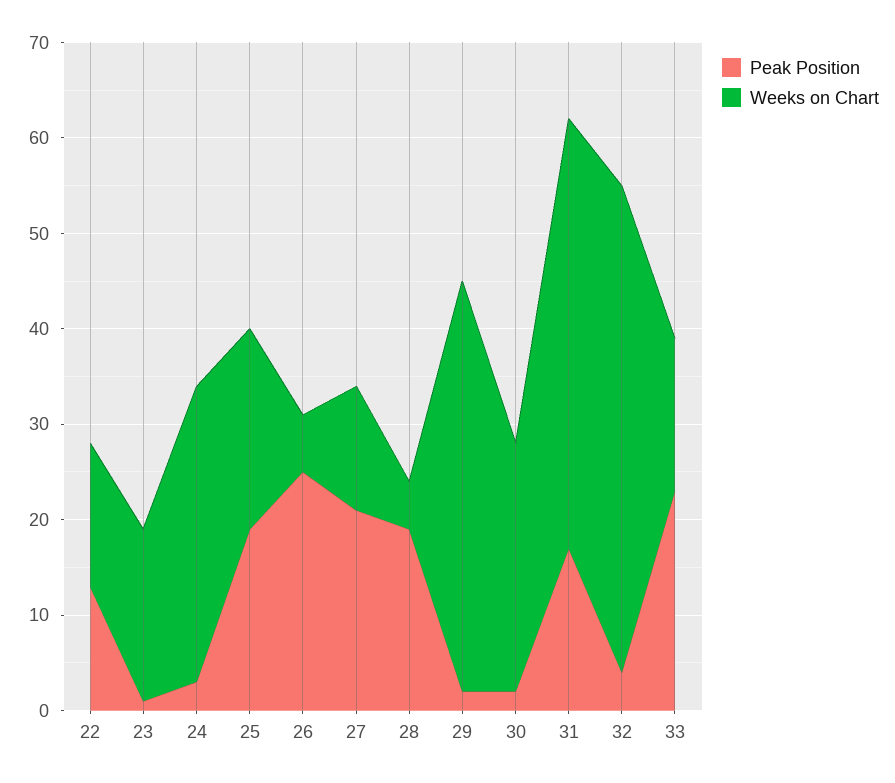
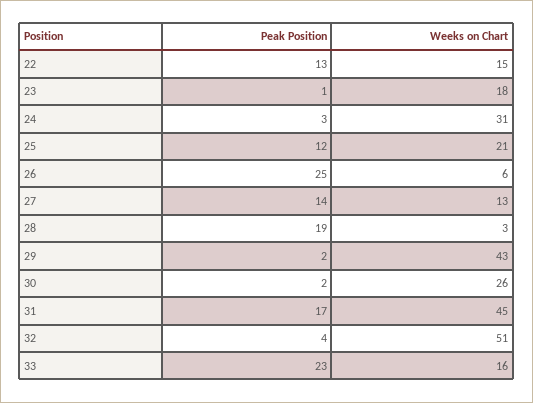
Peak Position, 25: 19 -> 12
Peak Position, 27: 21 -> 14
Weeks on Chart, 28: 5 -> 3

